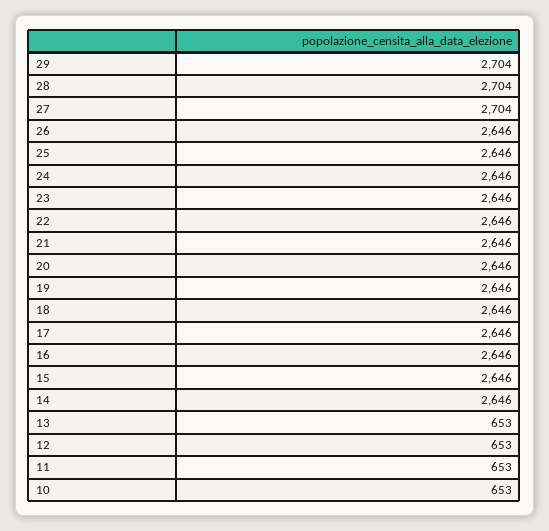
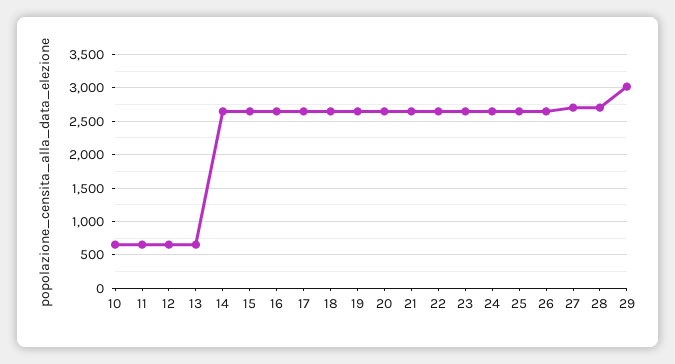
29: 2704 -> 3000

